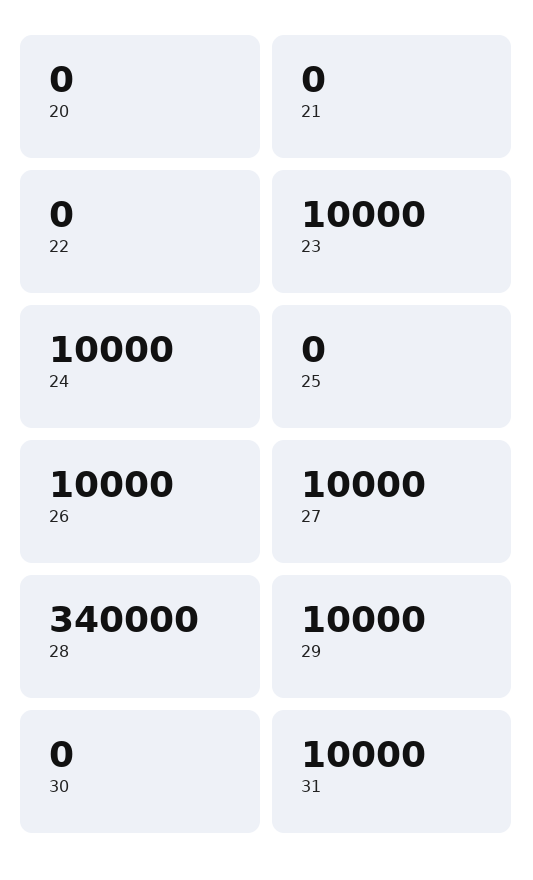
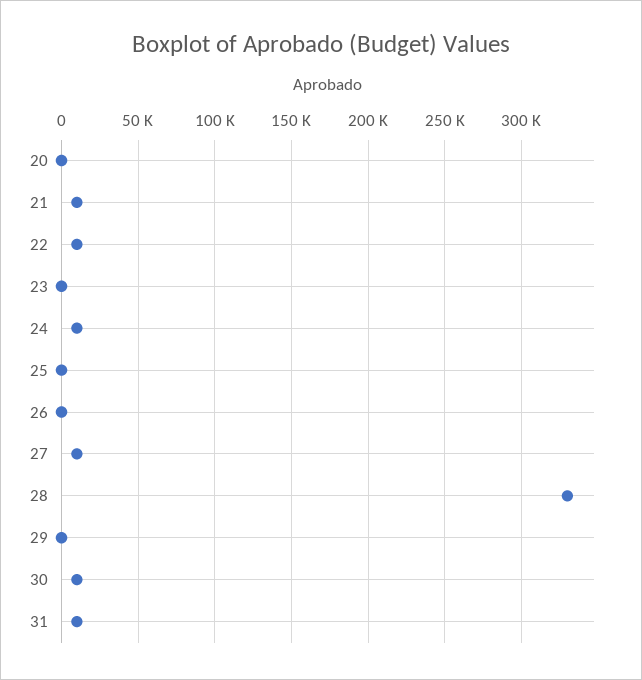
21: 0 -> 10000
22: 0 -> 10000
23: 10000 -> 0
26: 10000 -> 0
28: 340000 -> 330000
29: 10000 -> 0
30: 0 -> 10000

